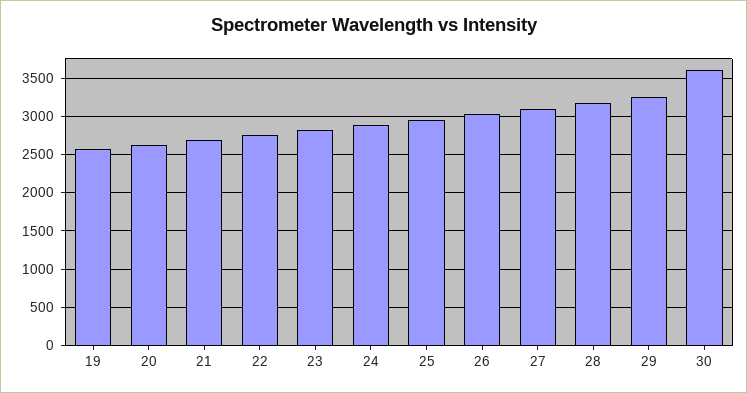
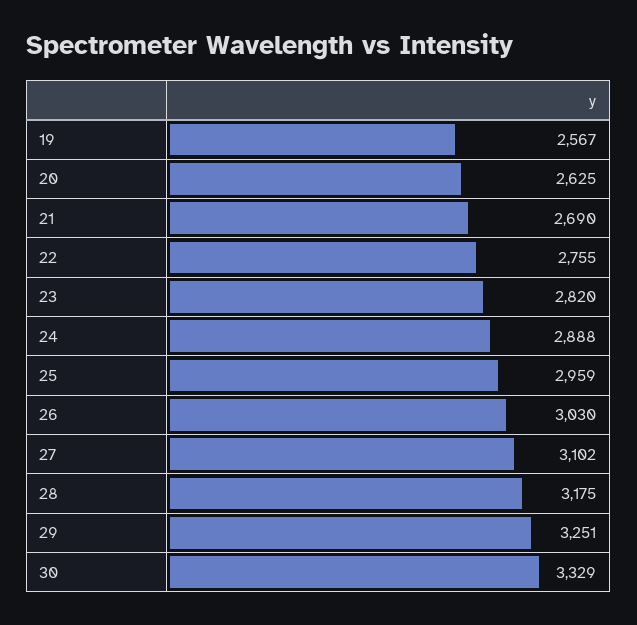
30: 3600 -> 3329

